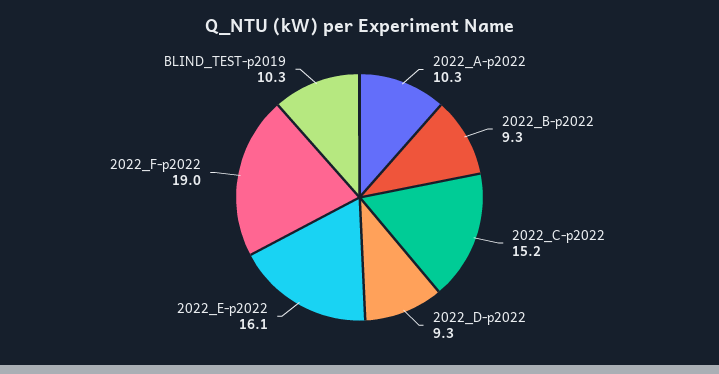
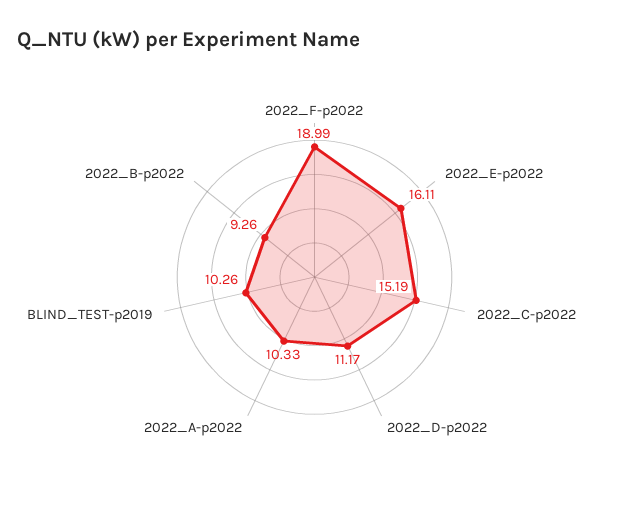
2022_D-p2022: 9.3 -> 11.17

